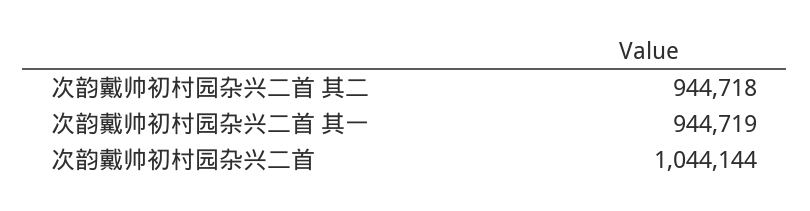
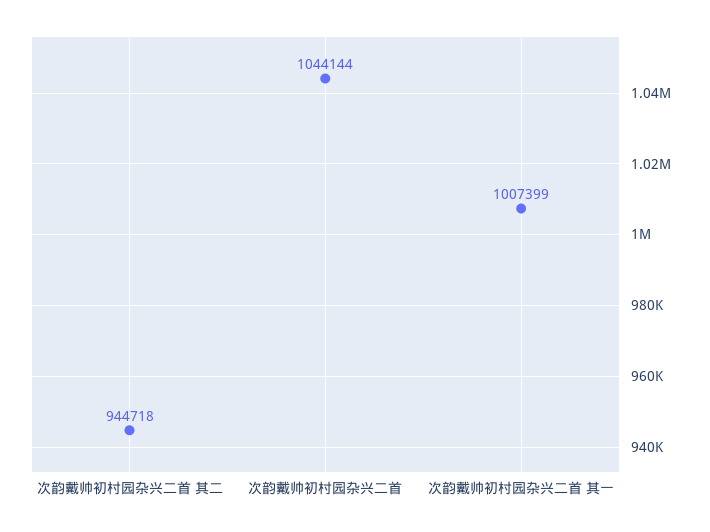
次韵戴帅初村园杂兴二首 其一: 944719 -> 1007399

